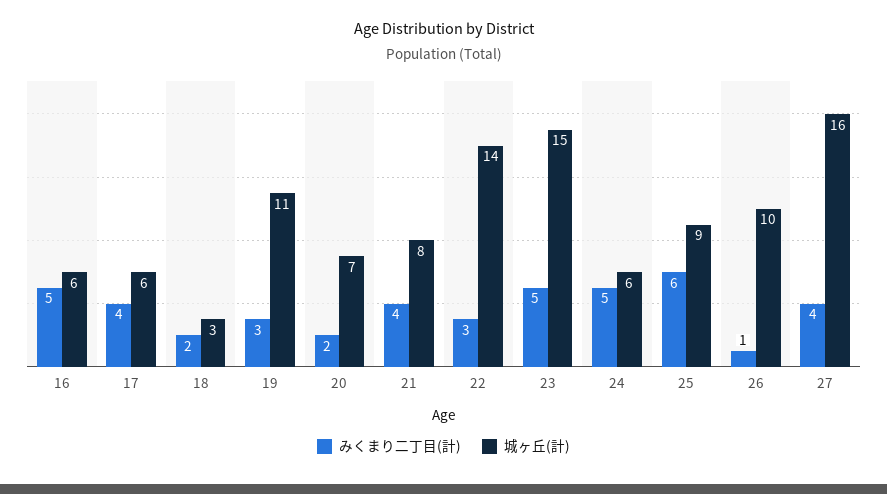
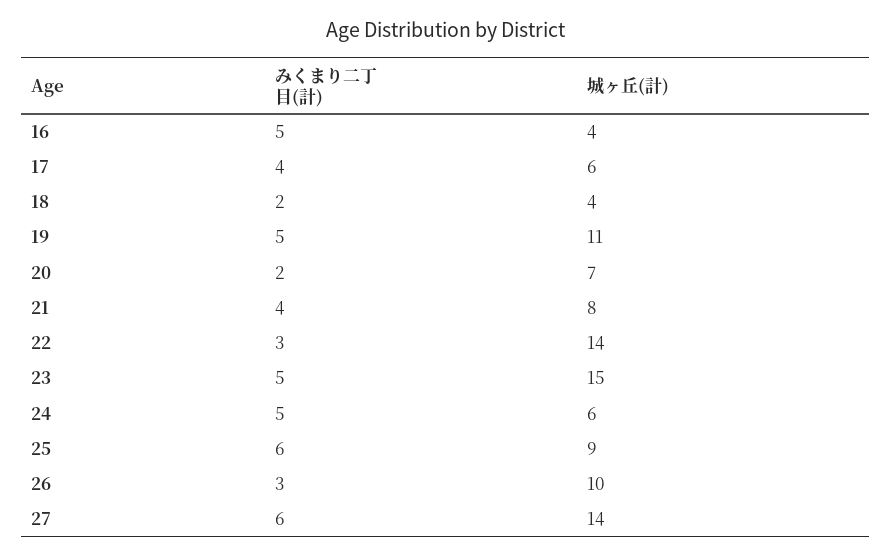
城ヶ丘(計), 16: 6 -> 4
城ヶ丘(計), 18: 3 -> 4
みくまり二丁目(計), 19: 3 -> 5
みくまり二丁目(計), 26: 1 -> 3
みくまり二丁目(計), 27: 4 -> 6
城ヶ丘(計), 27: 16 -> 14

